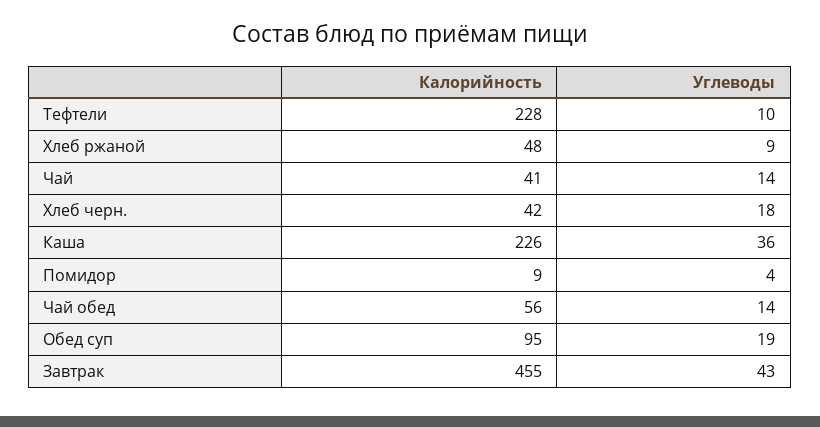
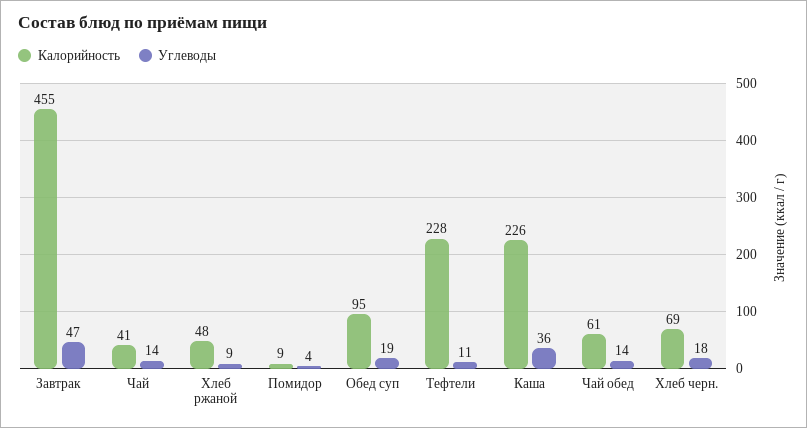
Углеводы, Тефтели: 10 -> 11
Калорийность, Хлеб черн.: 42 -> 69
Калорийность, Чай обед: 56 -> 61
Углеводы, Завтрак: 43 -> 47

